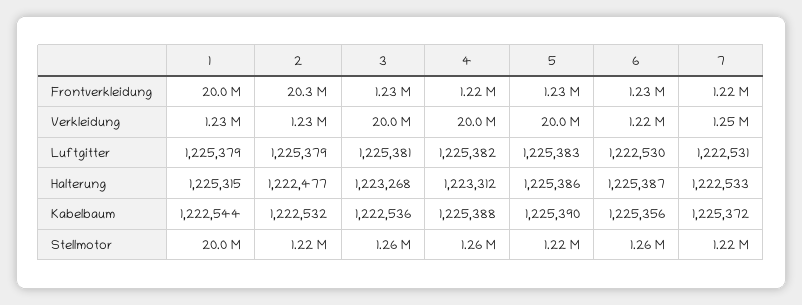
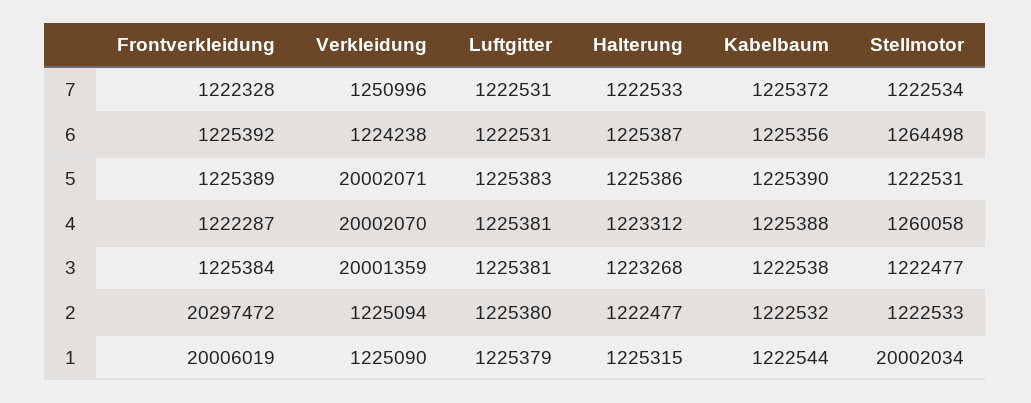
2, Luftgitter: 1225379 -> 1225380
4, Luftgitter: 1225382 -> 1225381
6, Luftgitter: 1222530 -> 1222531
3, Kabelbaum: 1222536 -> 1222538
3, Stellmotor: 1260000 -> 1222477

